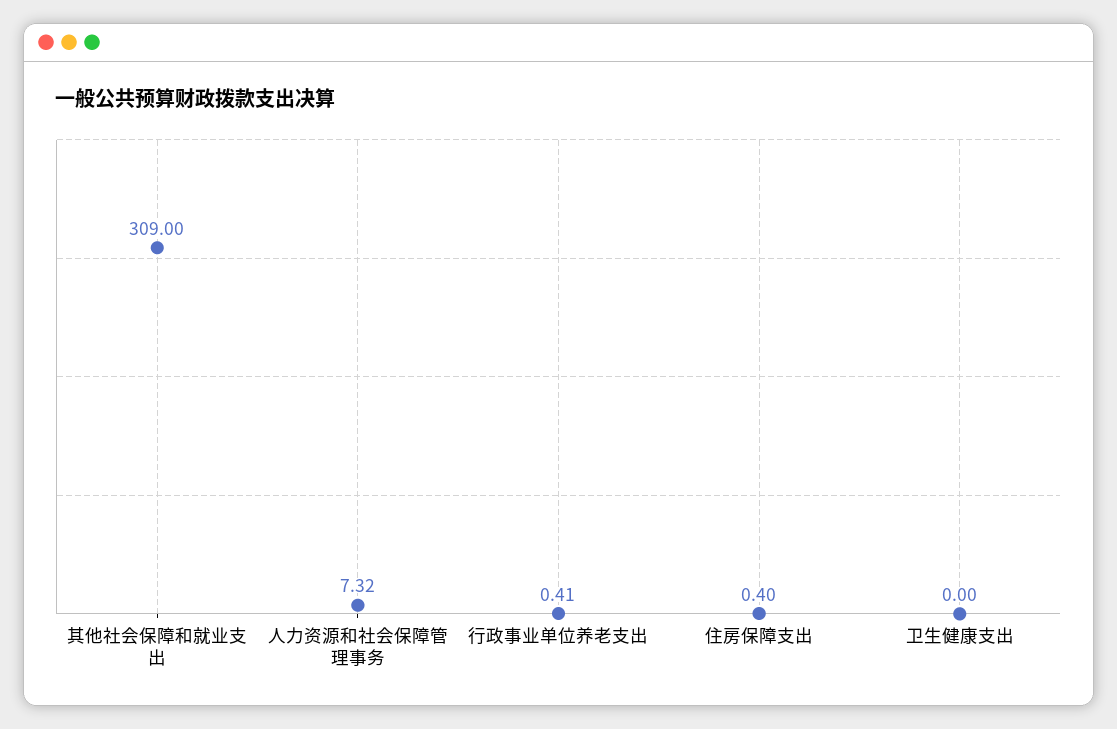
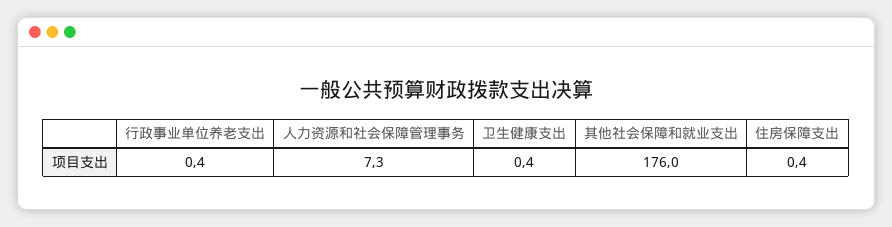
其他社会保障和就业支出: 309 -> 176
卫生健康支出: 0 -> 0.4

